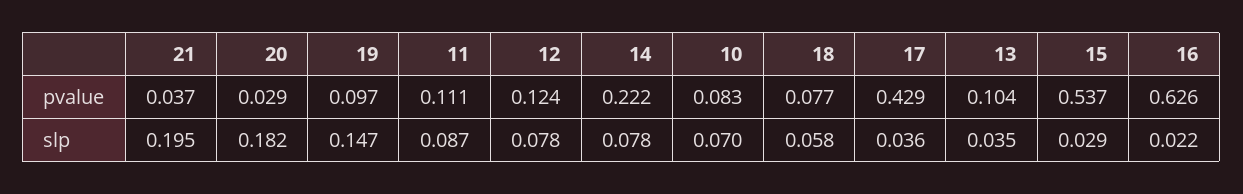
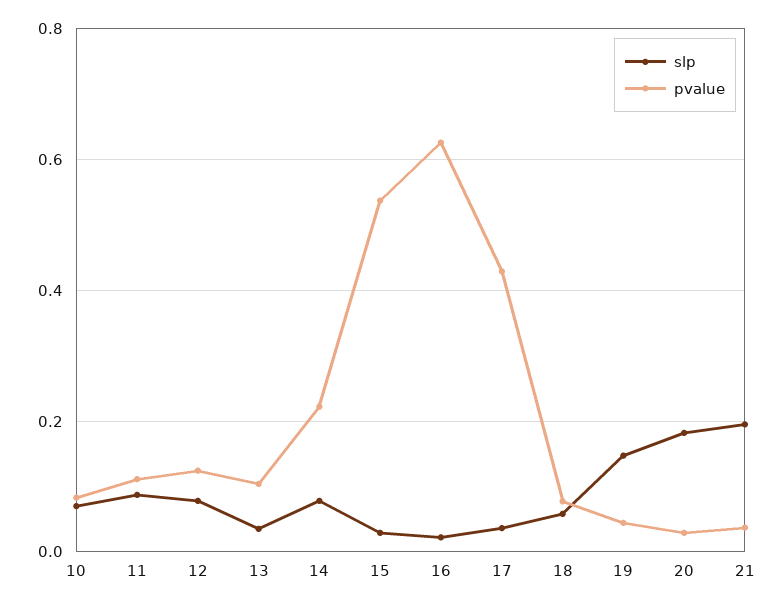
pvalue, 19: 0.097 -> 0.04

